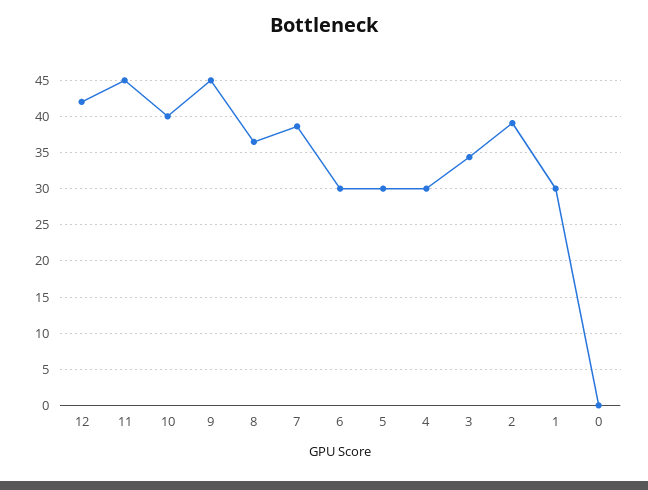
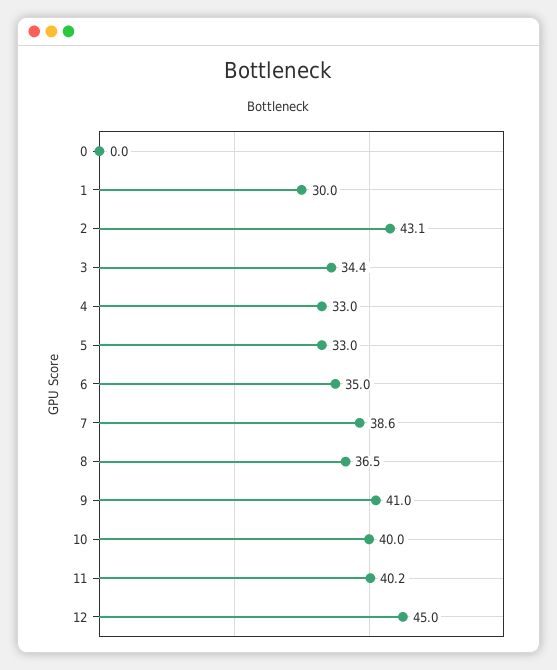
12: 42 -> 45
11: 45 -> 40.2
9: 45 -> 41
6: 30 -> 35
5: 30 -> 33
4: 30 -> 33
2: 39 -> 43.1

